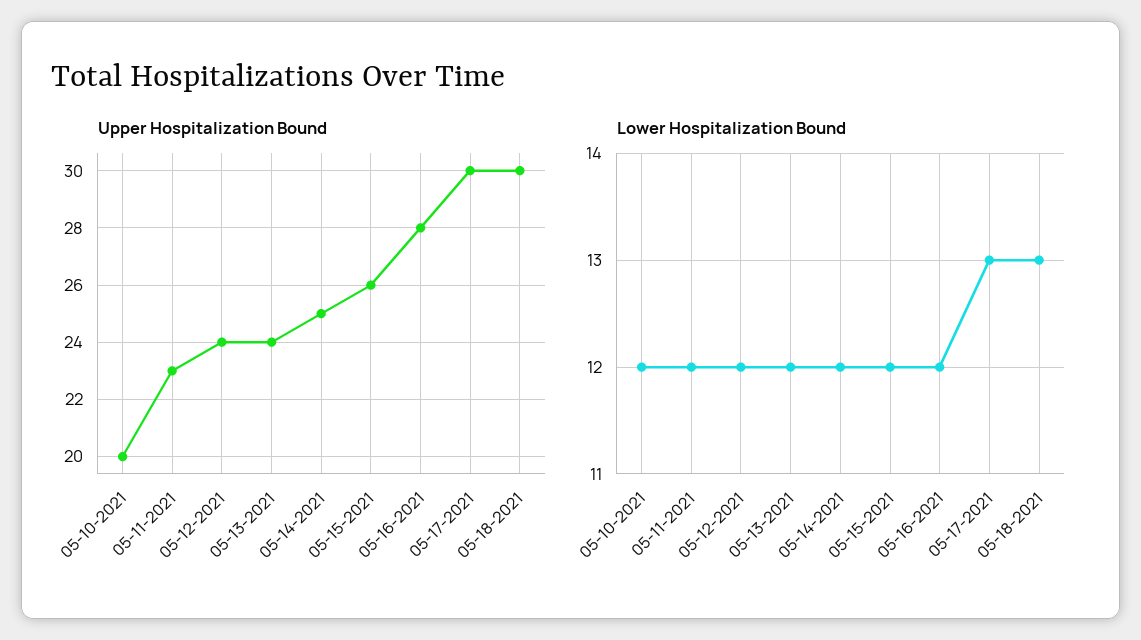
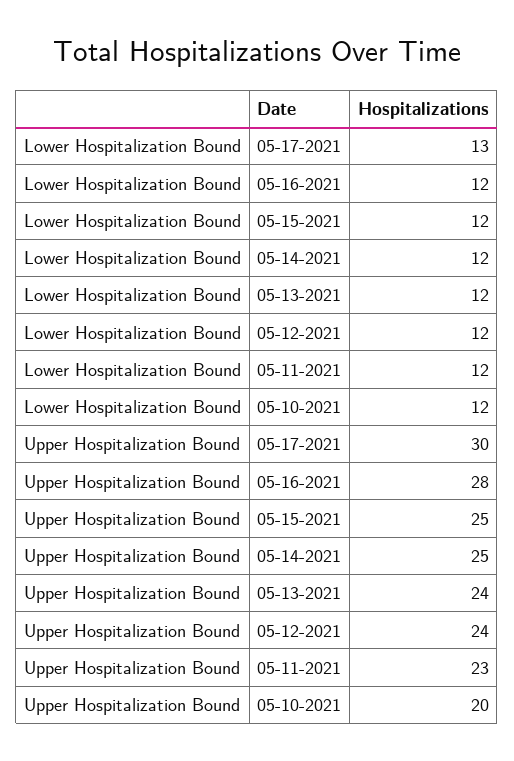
Upper Hospitalization Bound, 05-15-2021: 26 -> 25
Upper Hospitalization Bound, 05-18-2021: 30 -> none
Lower Hospitalization Bound, 05-18-2021: 13 -> none

